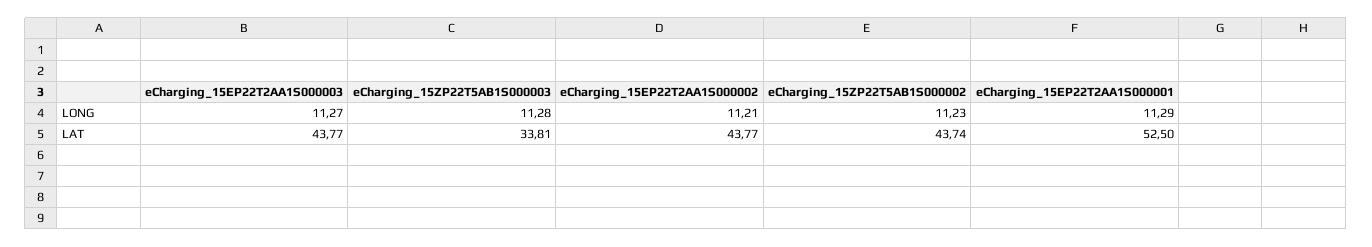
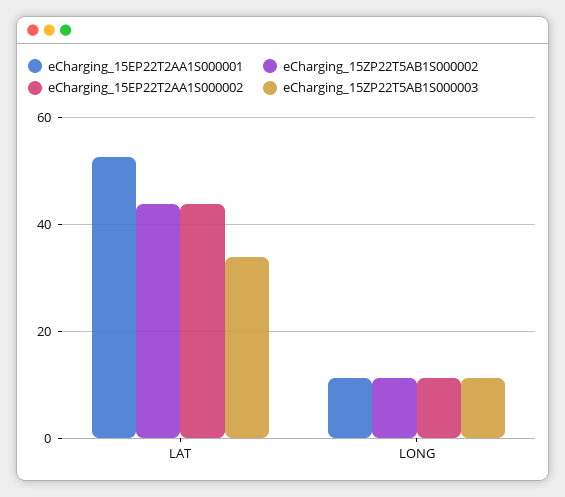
eCharging_15EP22T2AA1S000003, LONG: 11.27 -> none
eCharging_15EP22T2AA1S000003, LAT: 43.77 -> none

